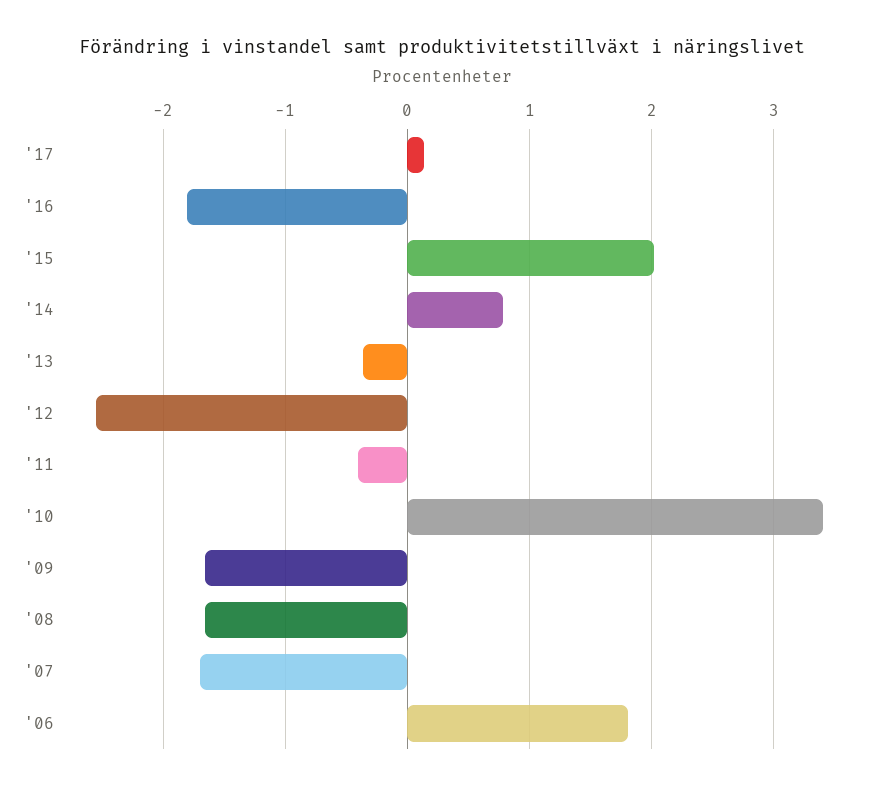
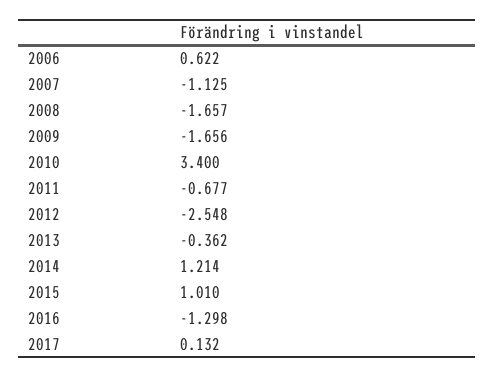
'16: -1.8 -> -1.298
'15: 2 -> 1.01
'14: 0.8 -> 1.214
'11: -0.4 -> -0.677
'07: -1.7 -> -1.125
'06: 1.8 -> 0.622

